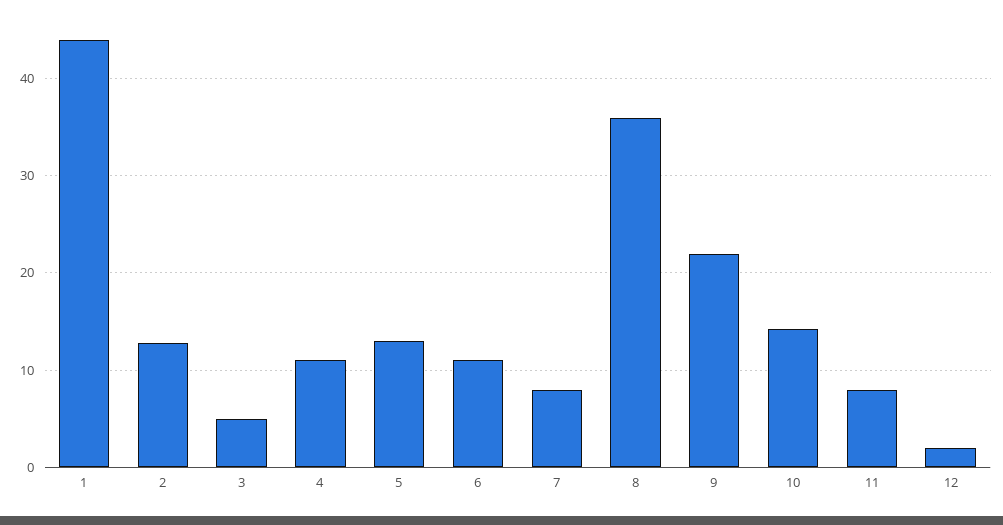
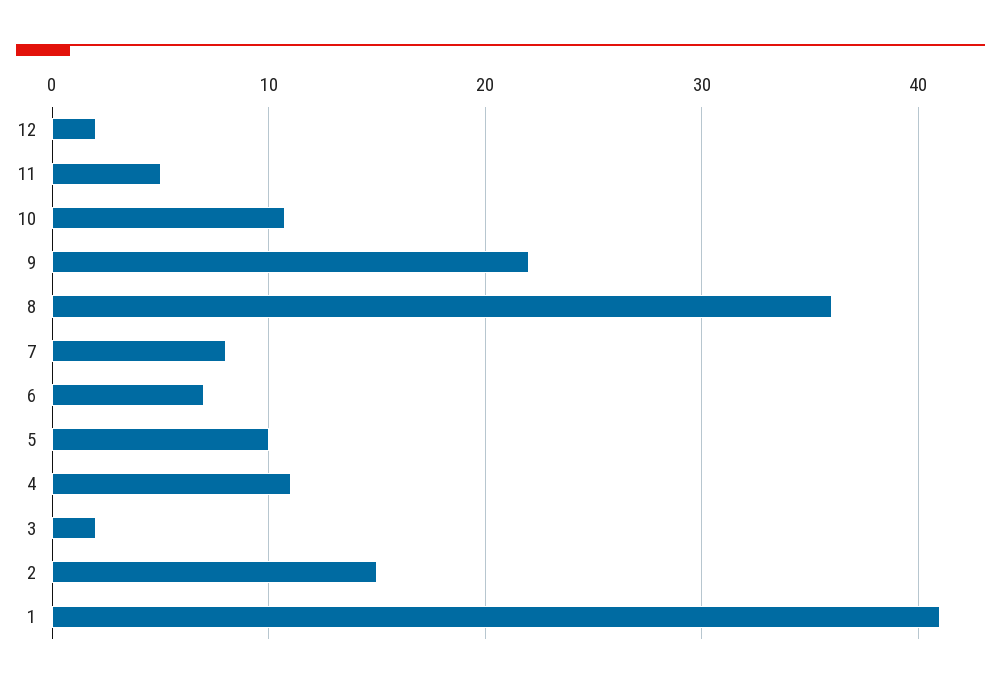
1: 44 -> 41
2: 13 -> 15
3: 5 -> 2
5: 13 -> 10
6: 11 -> 7
10: 14 -> 11
11: 8 -> 5

